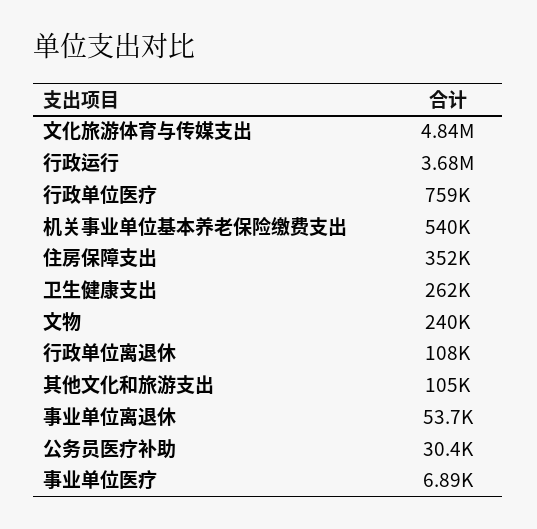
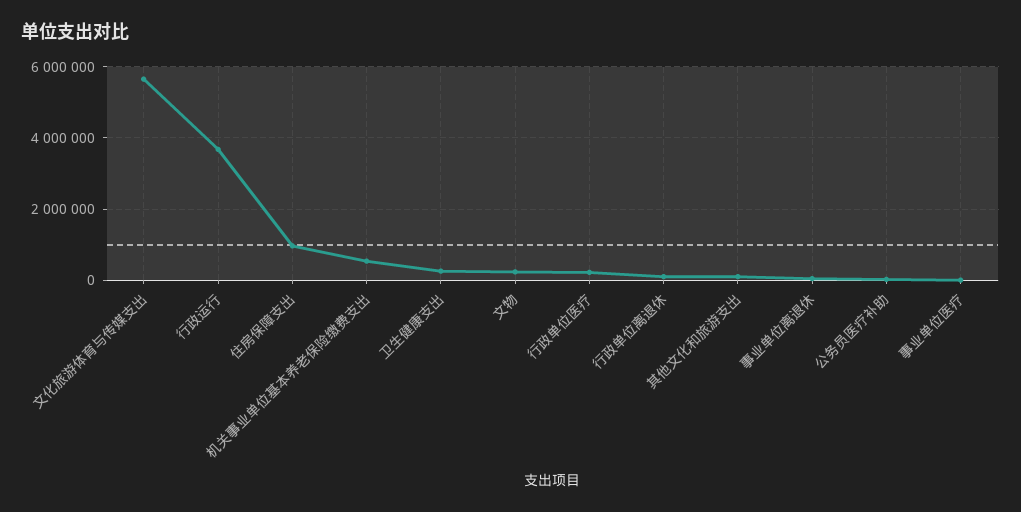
文化旅游体育与传媒支出: 4840000 -> 5600000
行政单位医疗: 759000 -> 200000
住房保障支出: 352000 -> 1000000

